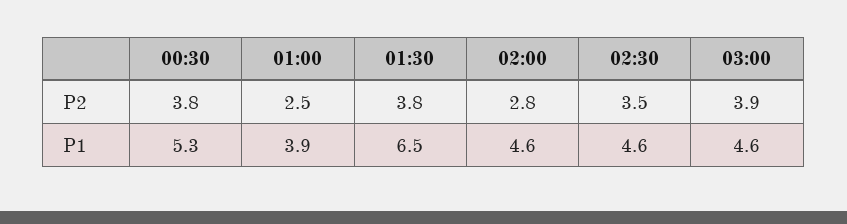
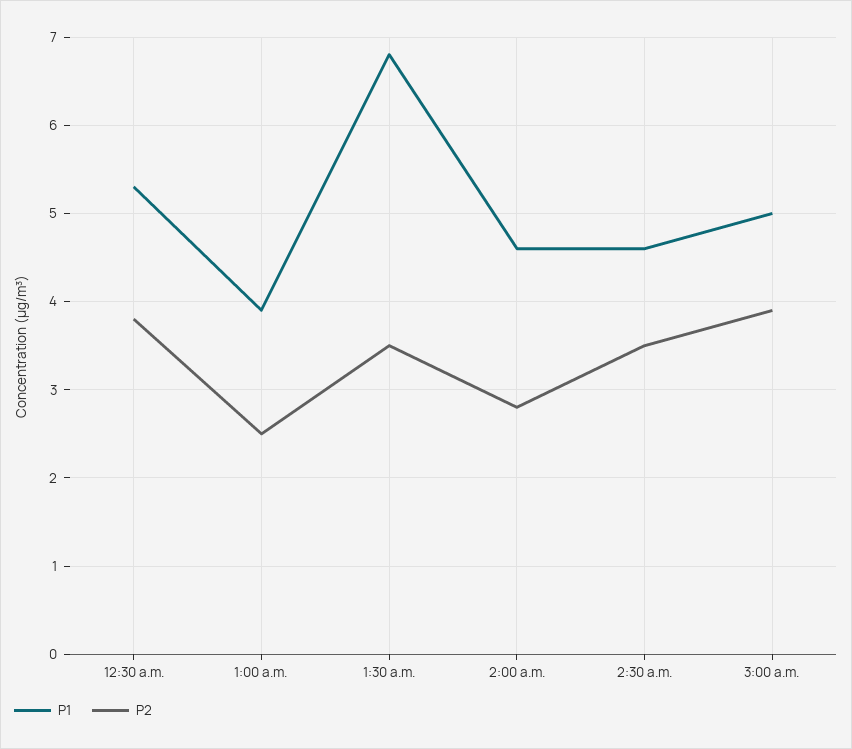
P2, 01:30: 3.8 -> 3.5
P1, 01:30: 6.5 -> 6.8
P1, 03:00: 4.6 -> 5

